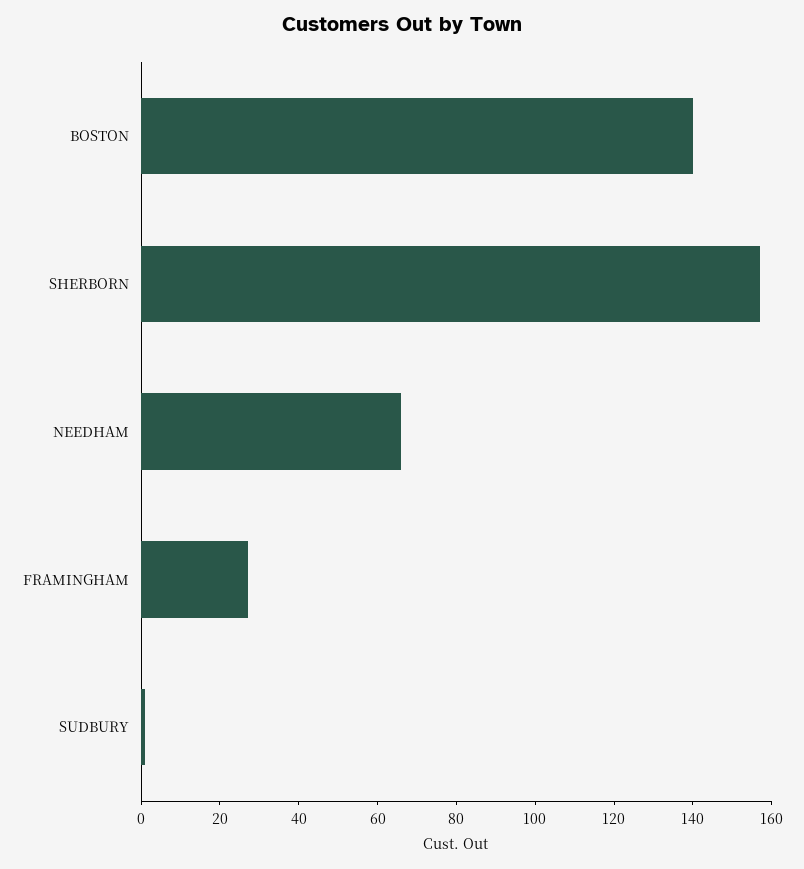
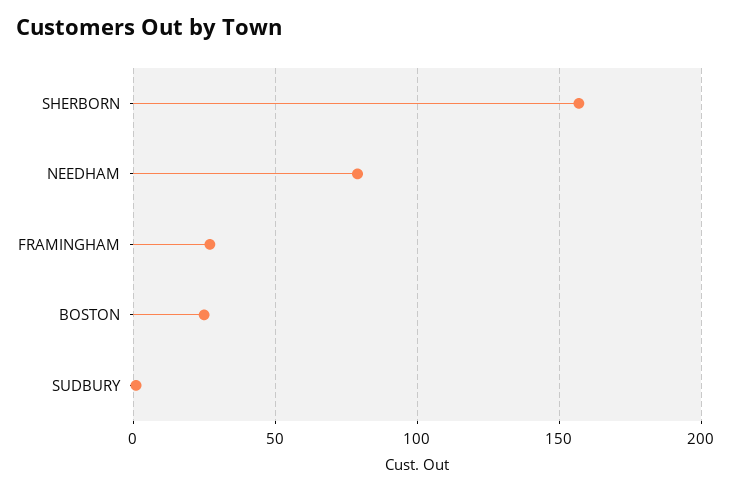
BOSTON: 140 -> 25
NEEDHAM: 65 -> 80

